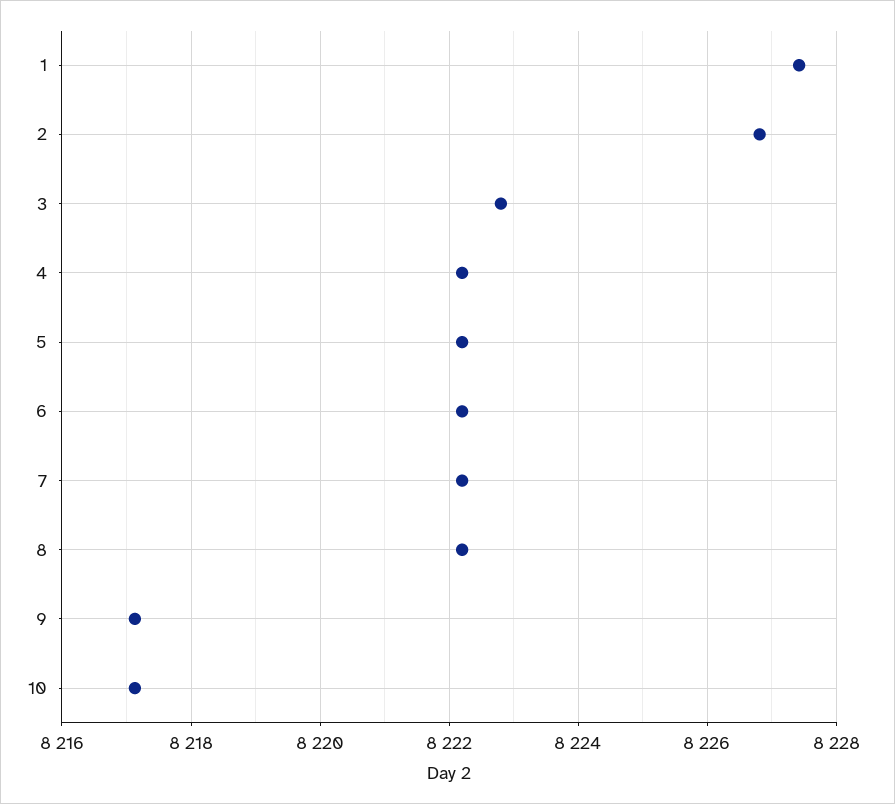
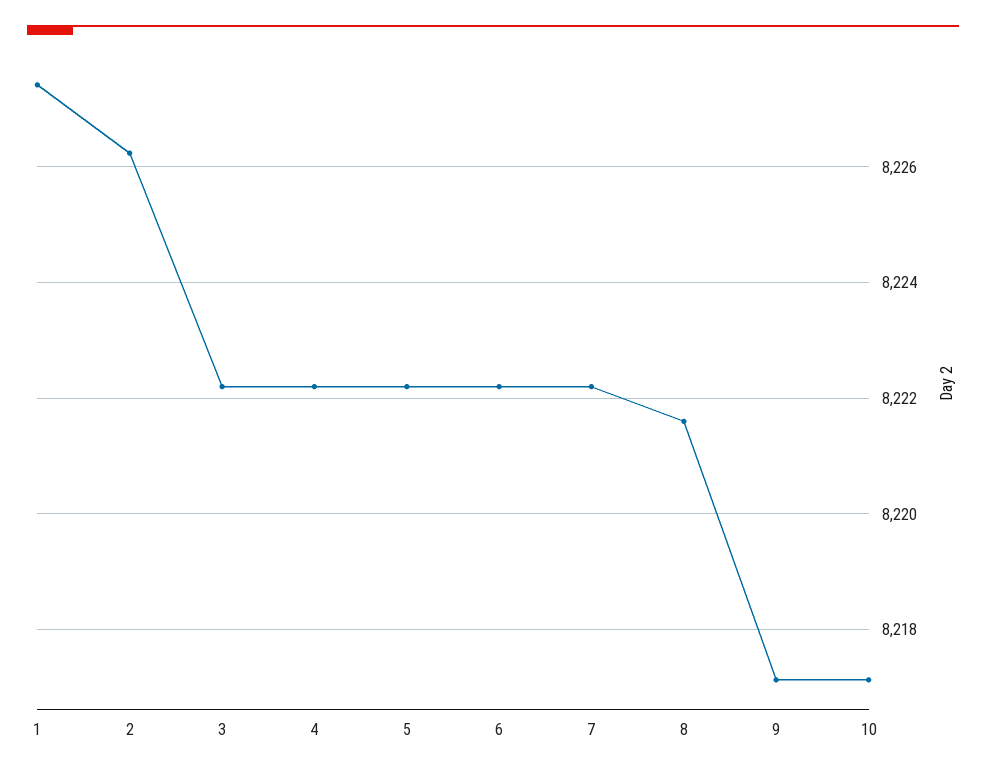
2: 8226.8 -> 8226.2
3: 8222.8 -> 8222.2
8: 8222.2 -> 8221.6

